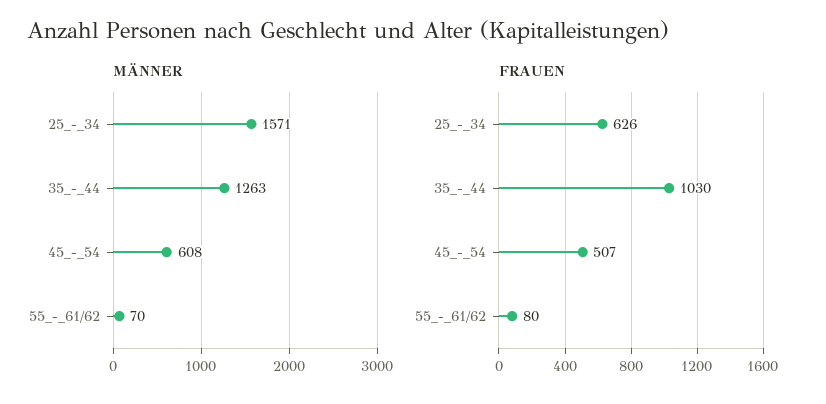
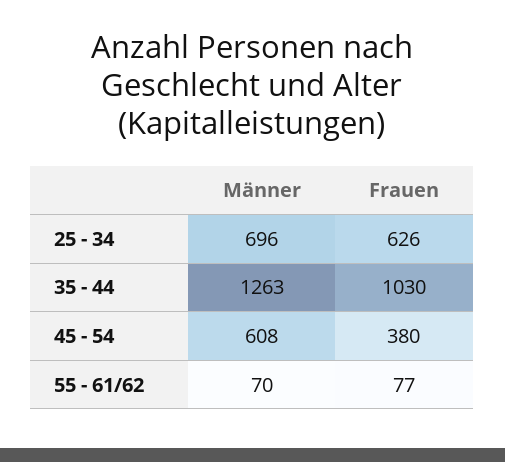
MÄNNER, 25_-_34: 1571 -> 696
FRAUEN, 45_-_54: 507 -> 380
FRAUEN, 55_-_61/62: 80 -> 77

